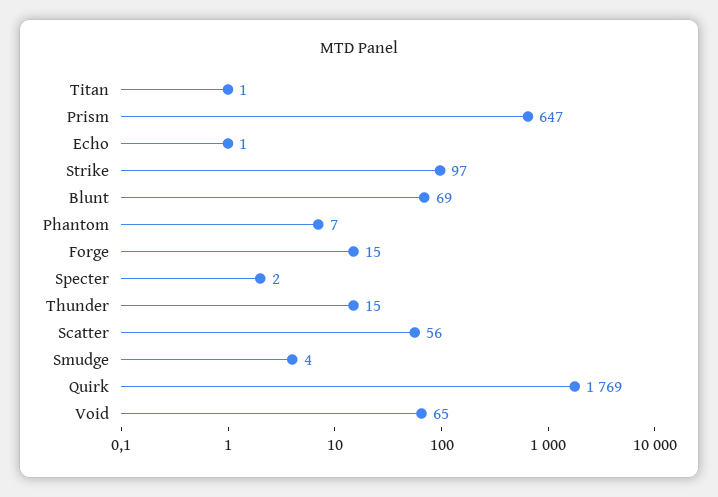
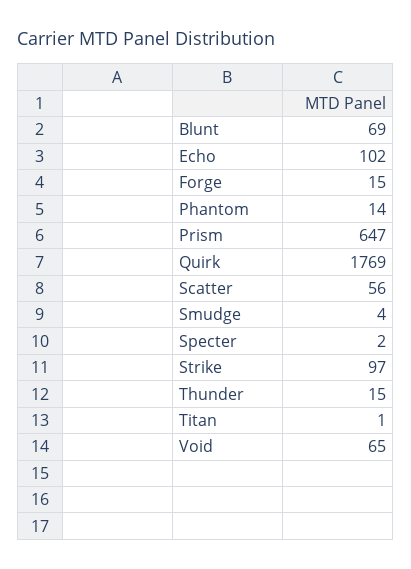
Echo: 1 -> 102
Phantom: 7 -> 14

